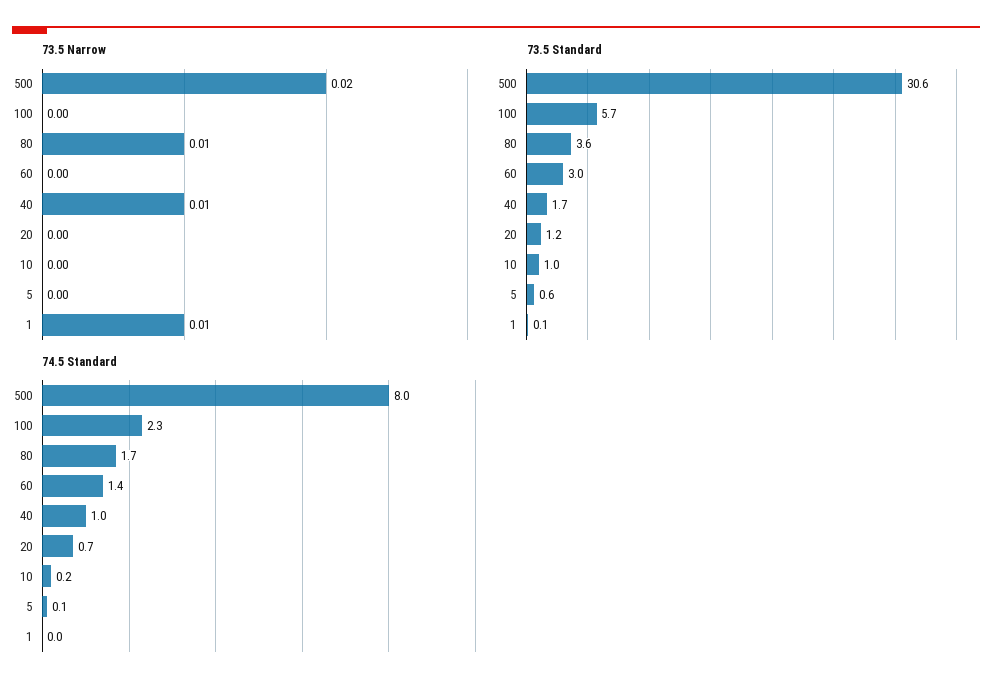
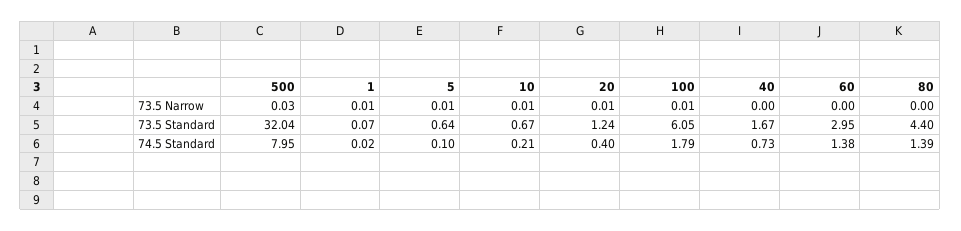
73.5 Narrow, 500: 0.02 -> 0.03
73.5 Narrow, 100: 0 -> 0.01
73.5 Narrow, 80: 0.01 -> 0
73.5 Narrow, 40: 0.01 -> 0
73.5 Narrow, 20: 0 -> 0.01
73.5 Narrow, 10: 0 -> 0.01
73.5 Narrow, 5: 0 -> 0.01
73.5 Standard, 500: 30.6 -> 32.04
73.5 Standard, 100: 5.7 -> 6.05
73.5 Standard, 80: 3.6 -> 4.4
73.5 Standard, 10: 1 -> 0.67
74.5 Standard, 100: 2.3 -> 1.79
74.5 Standard, 80: 1.7 -> 1.39
74.5 Standard, 40: 1 -> 0.73
74.5 Standard, 20: 0.7 -> 0.4

